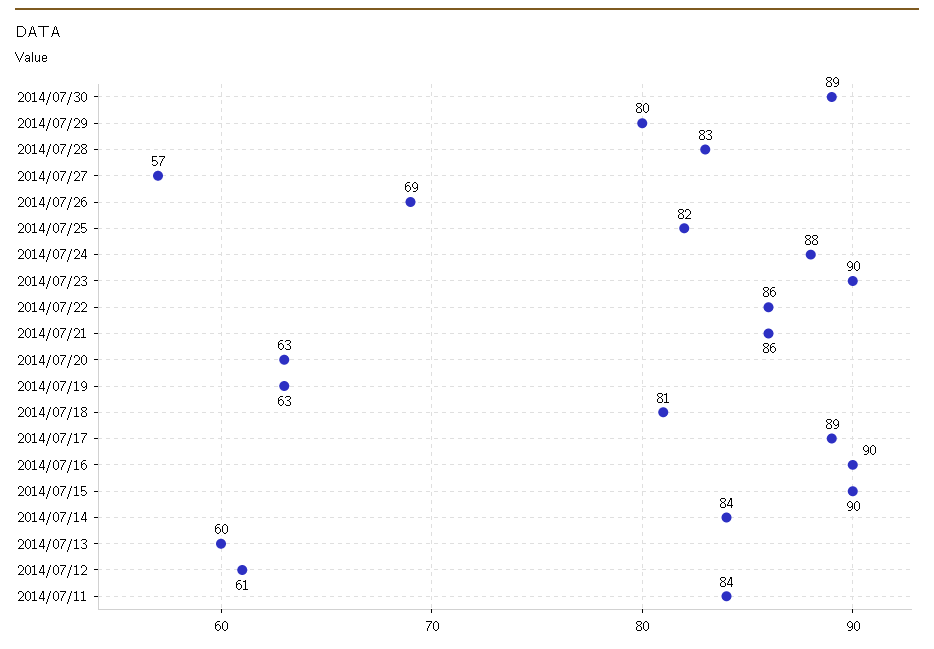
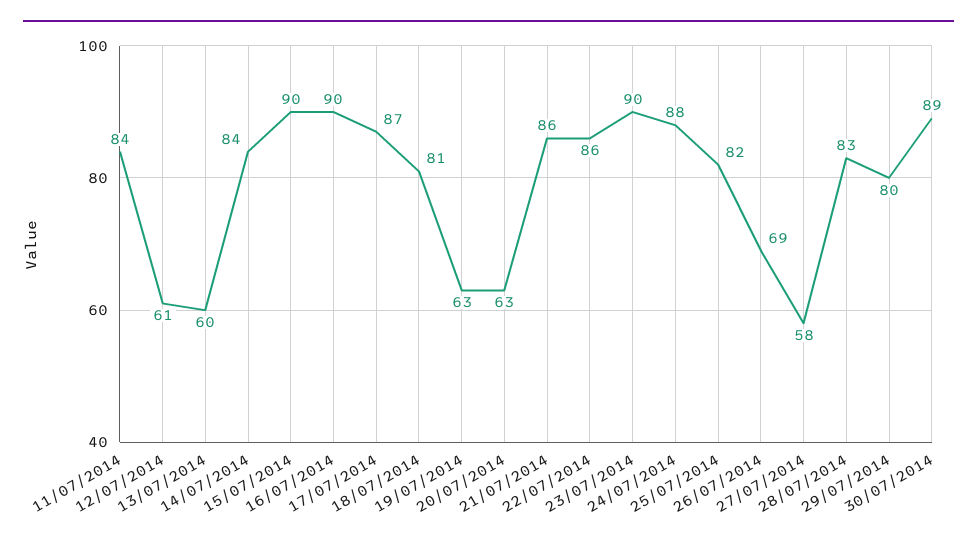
2014/07/27: 57 -> 58
2014/07/17: 89 -> 87

